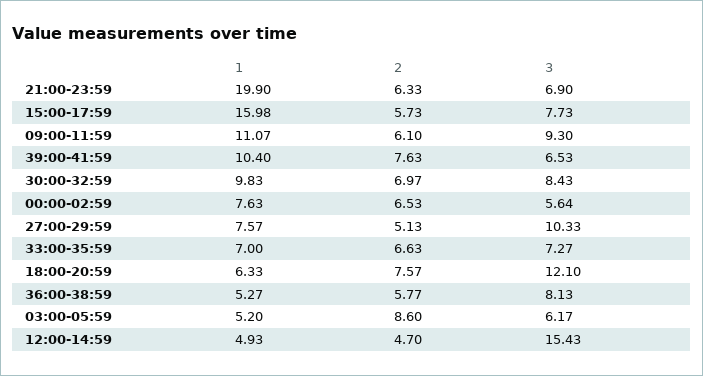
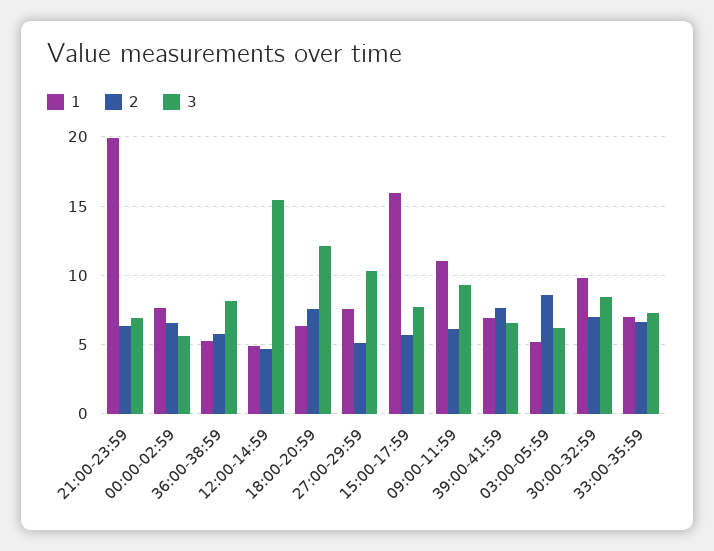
1, 39:00-41:59: 10.4 -> 7

